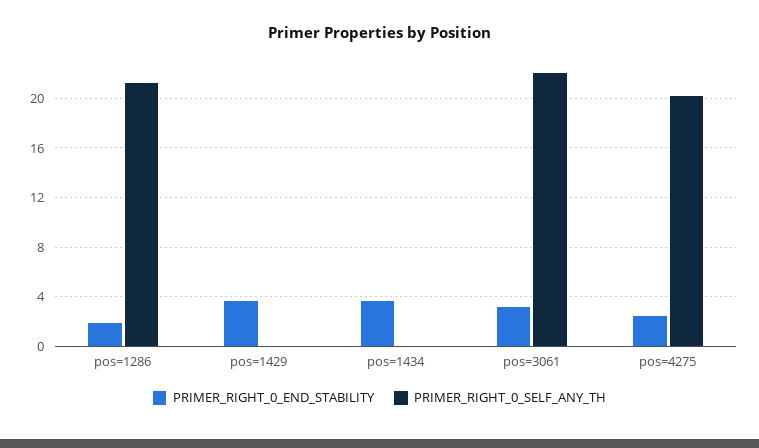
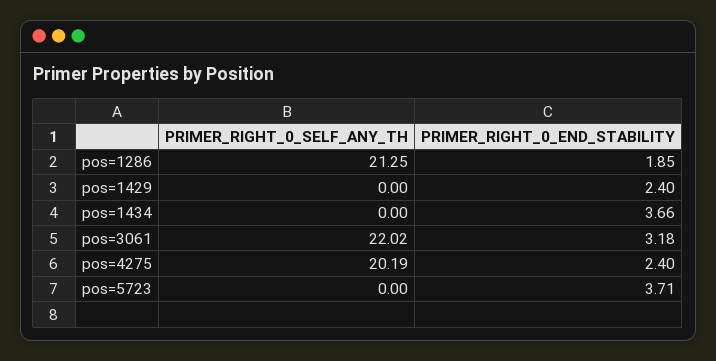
PRIMER_RIGHT_0_END_STABILITY, pos=1429: 3.5 -> 2.4
PRIMER_RIGHT_0_SELF_ANY_TH, pos=5723: none -> 0
PRIMER_RIGHT_0_END_STABILITY, pos=5723: none -> 3.71

